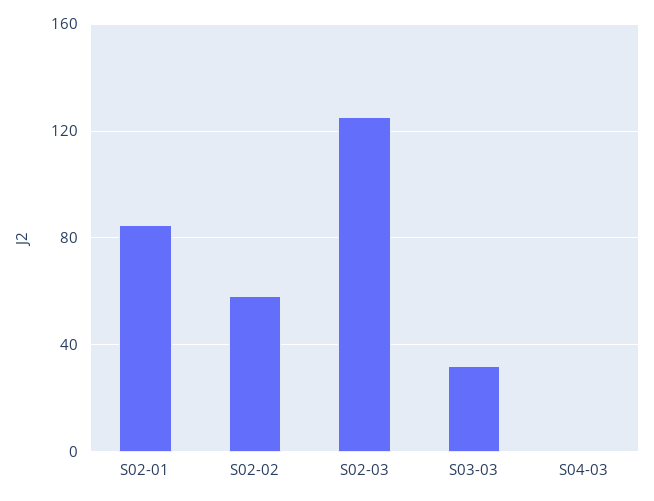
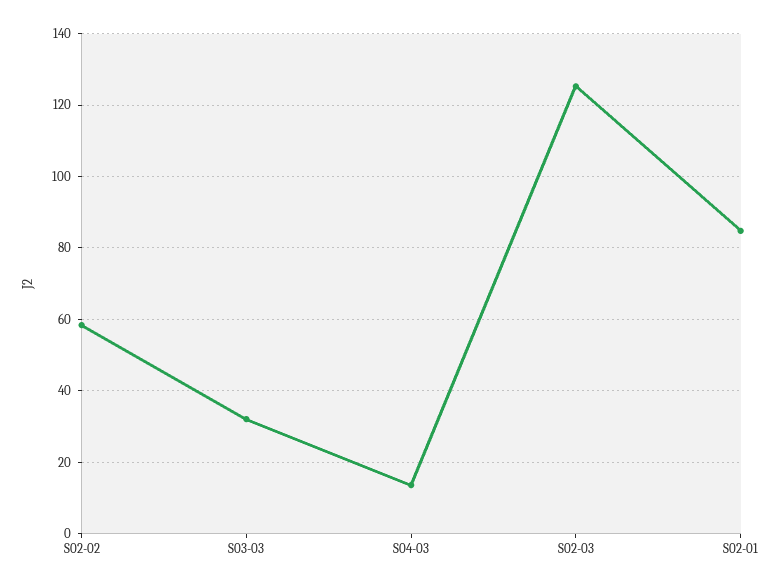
S04-03: 0 -> 14

